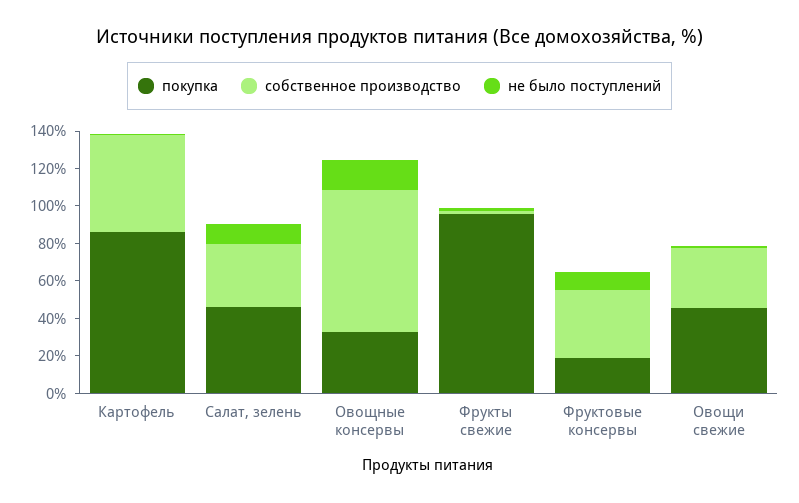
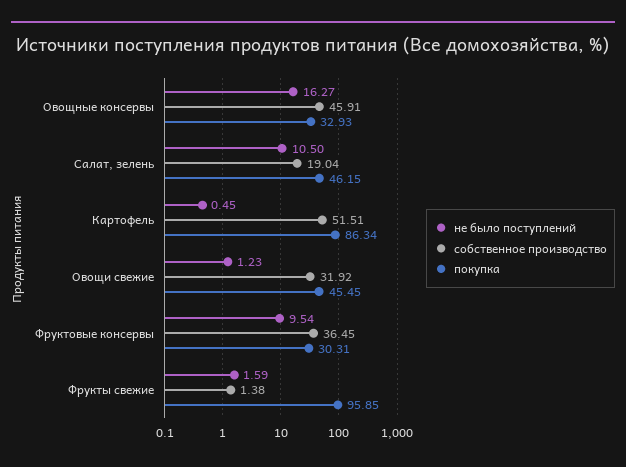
собственное производство, Салат, зелень: 35 -> 19.04
собственное производство, Овощные консервы: 75 -> 45.91
покупка, Фруктовые консервы: 20 -> 30.31

